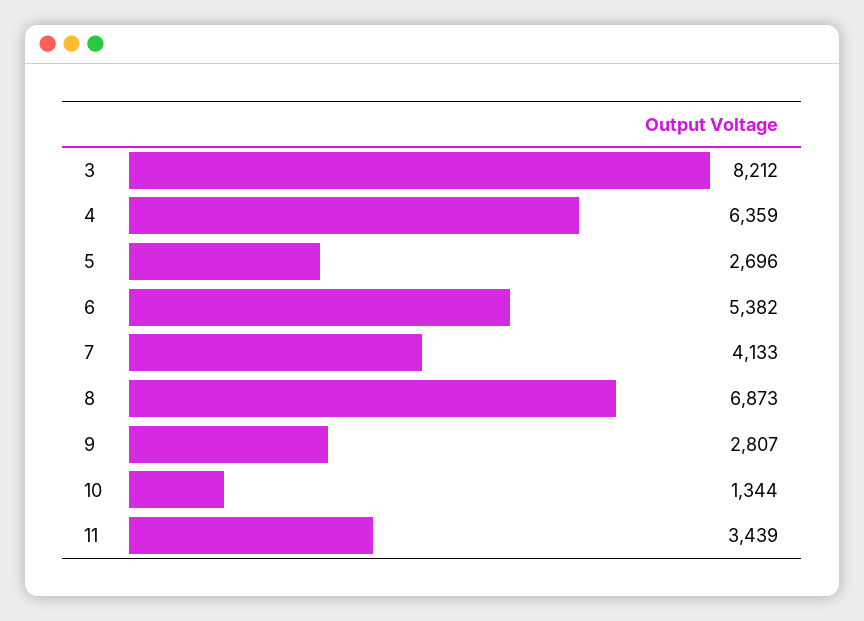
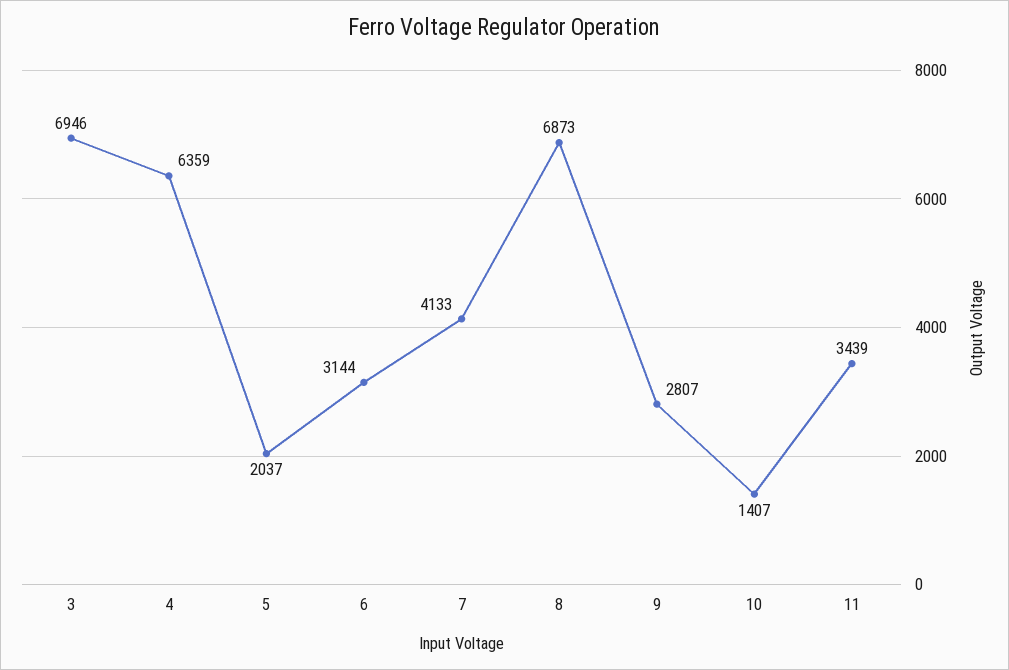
3: 8212 -> 6946
5: 2696 -> 2037
6: 5382 -> 3144
10: 1344 -> 1407

